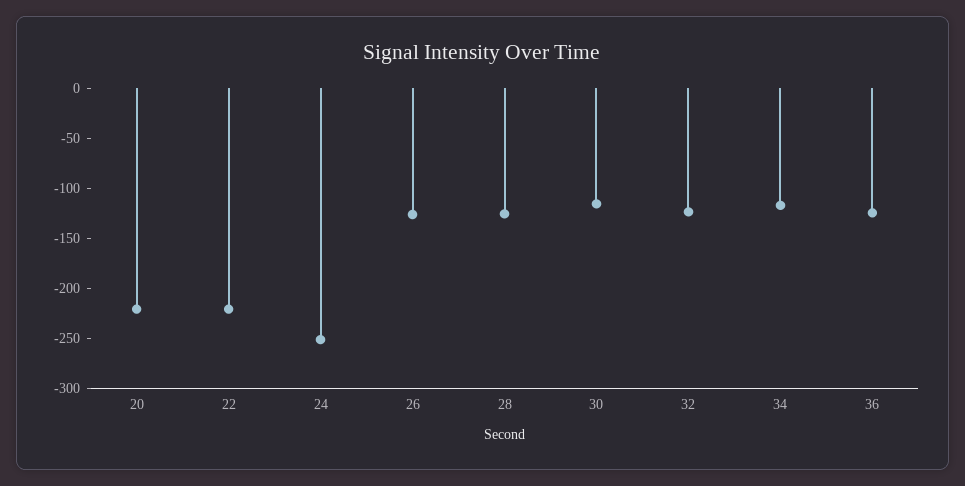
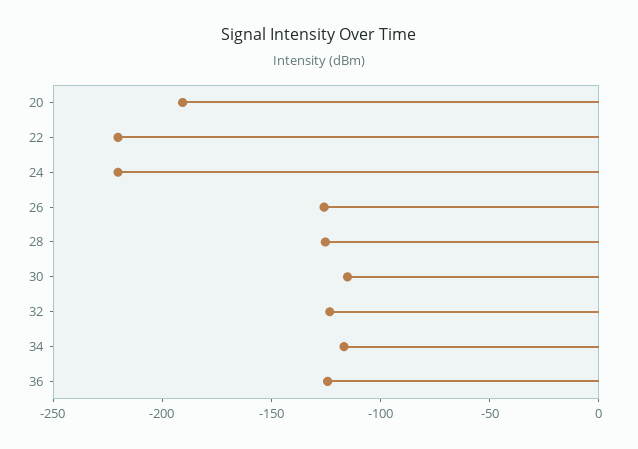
20: -220 -> -190
24: -250 -> -220

